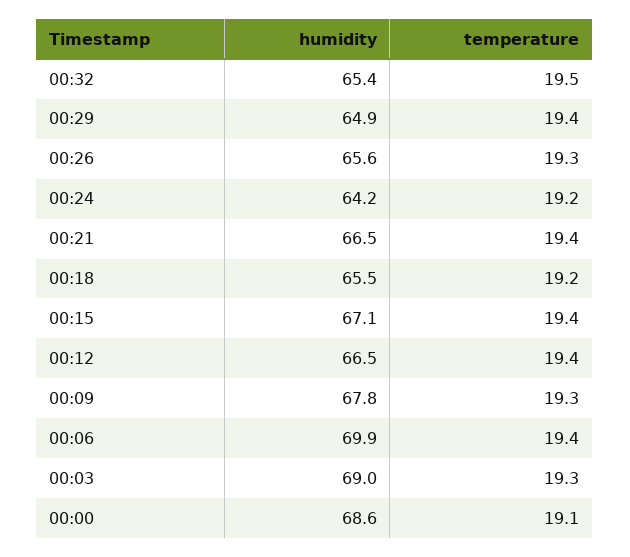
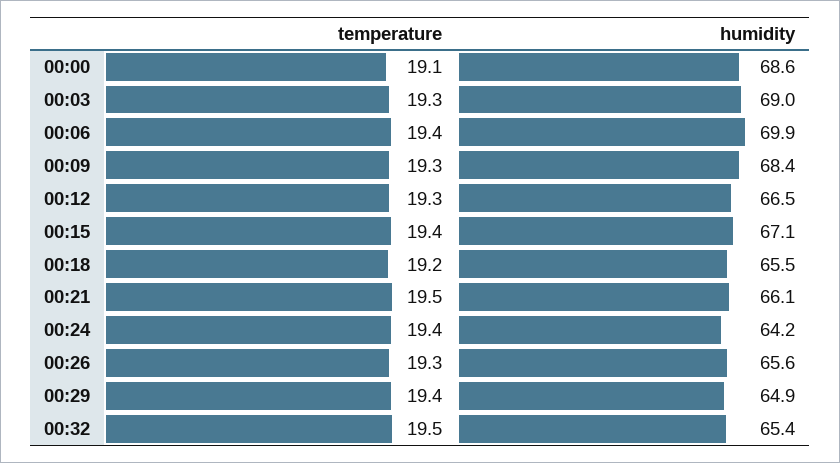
temperature, 00:24: 19.2 -> 19.4
humidity, 00:21: 66.5 -> 66.1
temperature, 00:21: 19.4 -> 19.5
temperature, 00:12: 19.4 -> 19.3
humidity, 00:09: 67.8 -> 68.4

